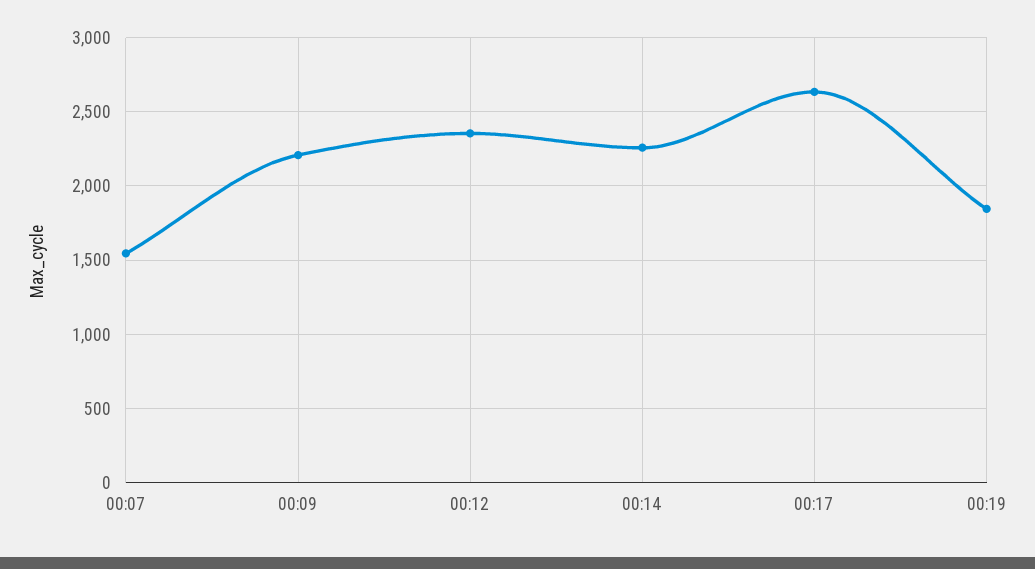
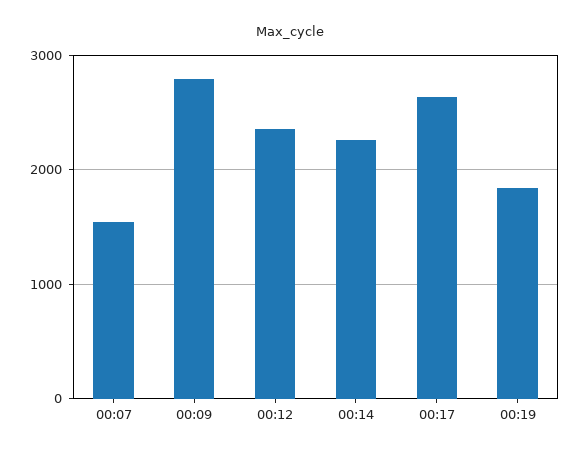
00:09: 2200 -> 2800

